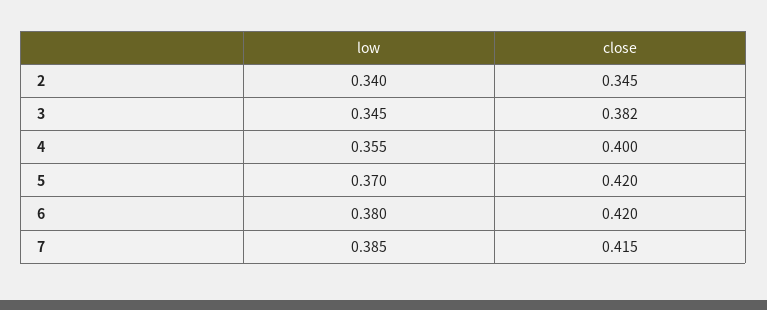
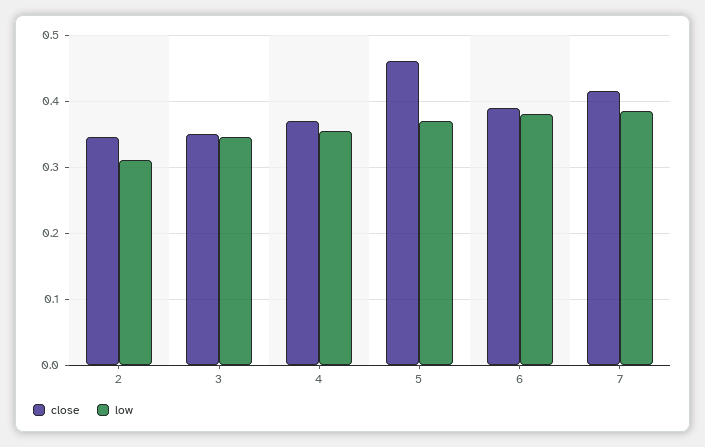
low, 2: 0.34 -> 0.31
close, 3: 0.382 -> 0.35
close, 4: 0.4 -> 0.37
close, 5: 0.42 -> 0.46
close, 6: 0.42 -> 0.39

